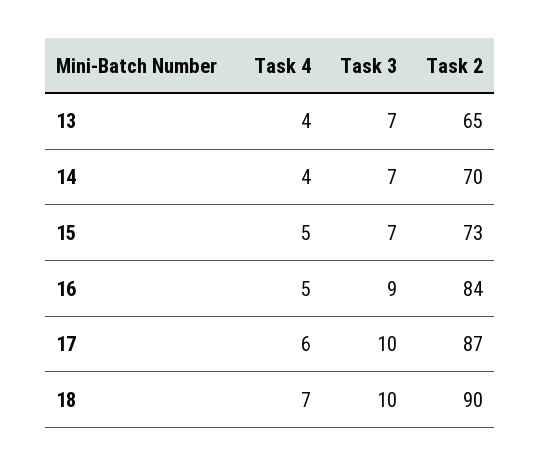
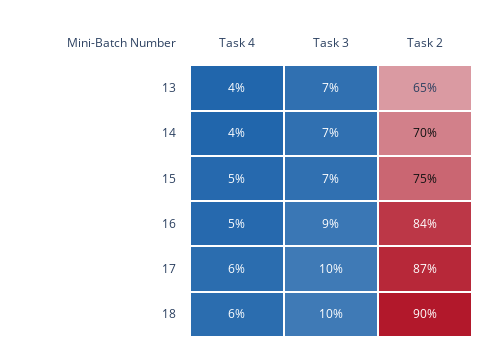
Task 2, 15: 73 -> 75
Task 4, 18: 7 -> 6

